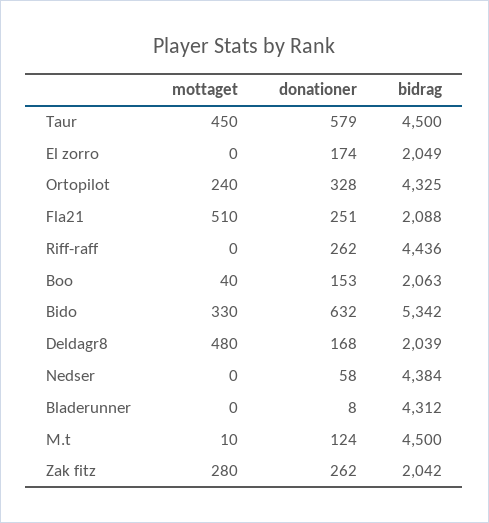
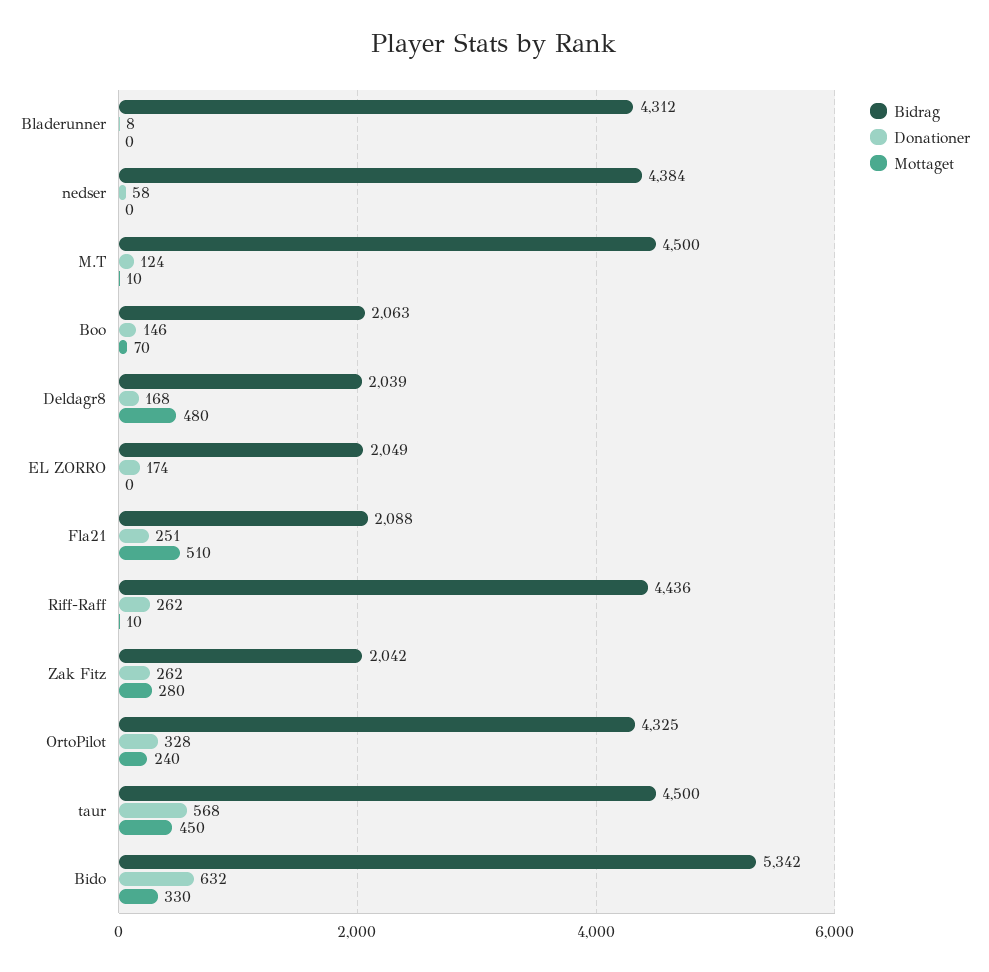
donationer, Taur: 579 -> 568
mottaget, Riff-raff: 0 -> 10
mottaget, Boo: 40 -> 70
donationer, Boo: 153 -> 146

